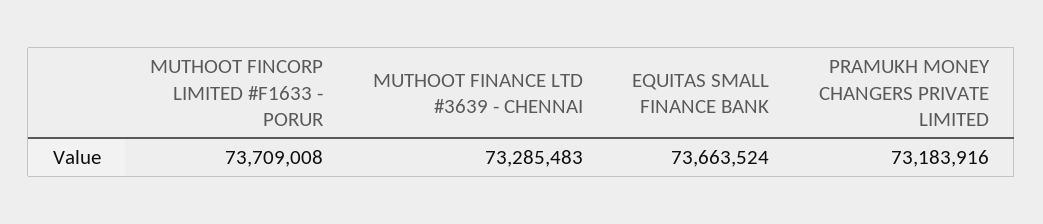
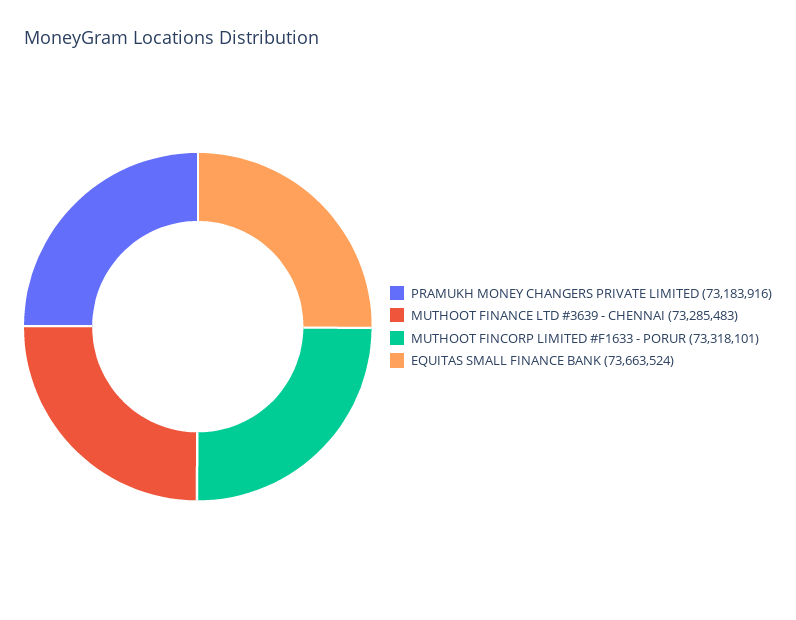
MUTHOOT FINCORP LIMITED #F1633 - PORUR: 73709008 -> 73318101

